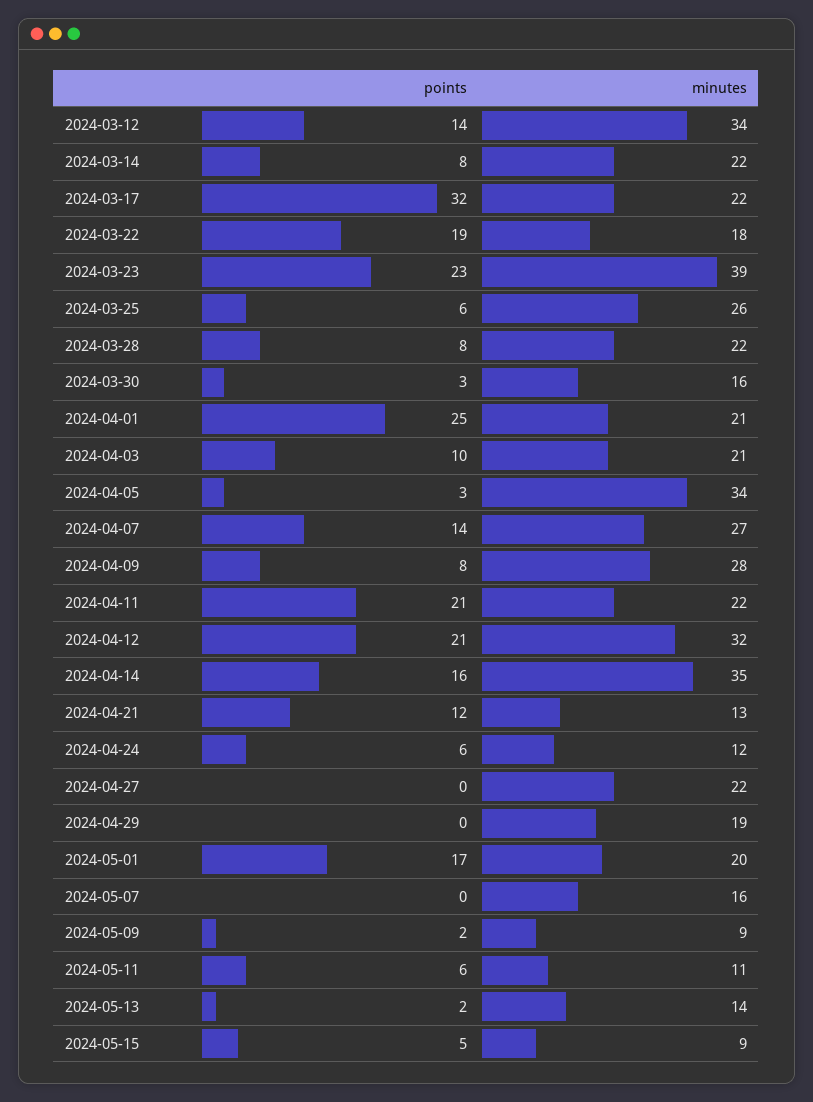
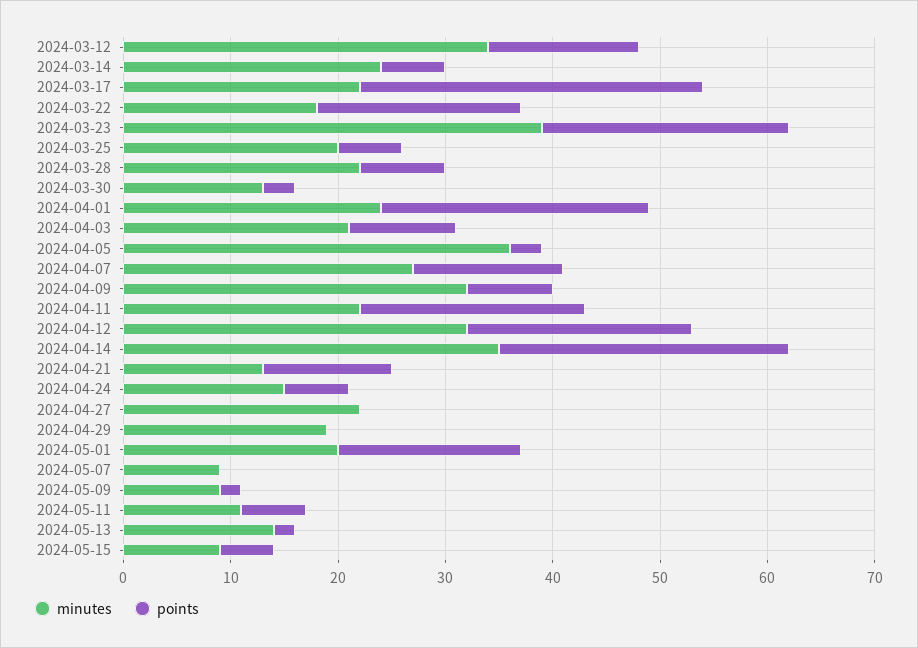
points, 2024-03-14: 8 -> 6
minutes, 2024-03-14: 22 -> 24
minutes, 2024-03-25: 26 -> 20
minutes, 2024-03-30: 16 -> 13
minutes, 2024-04-01: 21 -> 24
minutes, 2024-04-05: 34 -> 36
minutes, 2024-04-09: 28 -> 32
points, 2024-04-14: 16 -> 27
minutes, 2024-04-24: 12 -> 15
minutes, 2024-05-07: 16 -> 9

